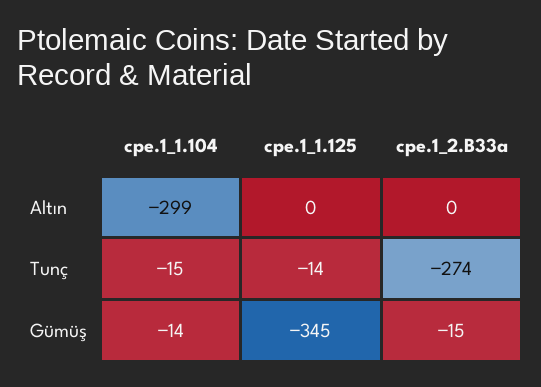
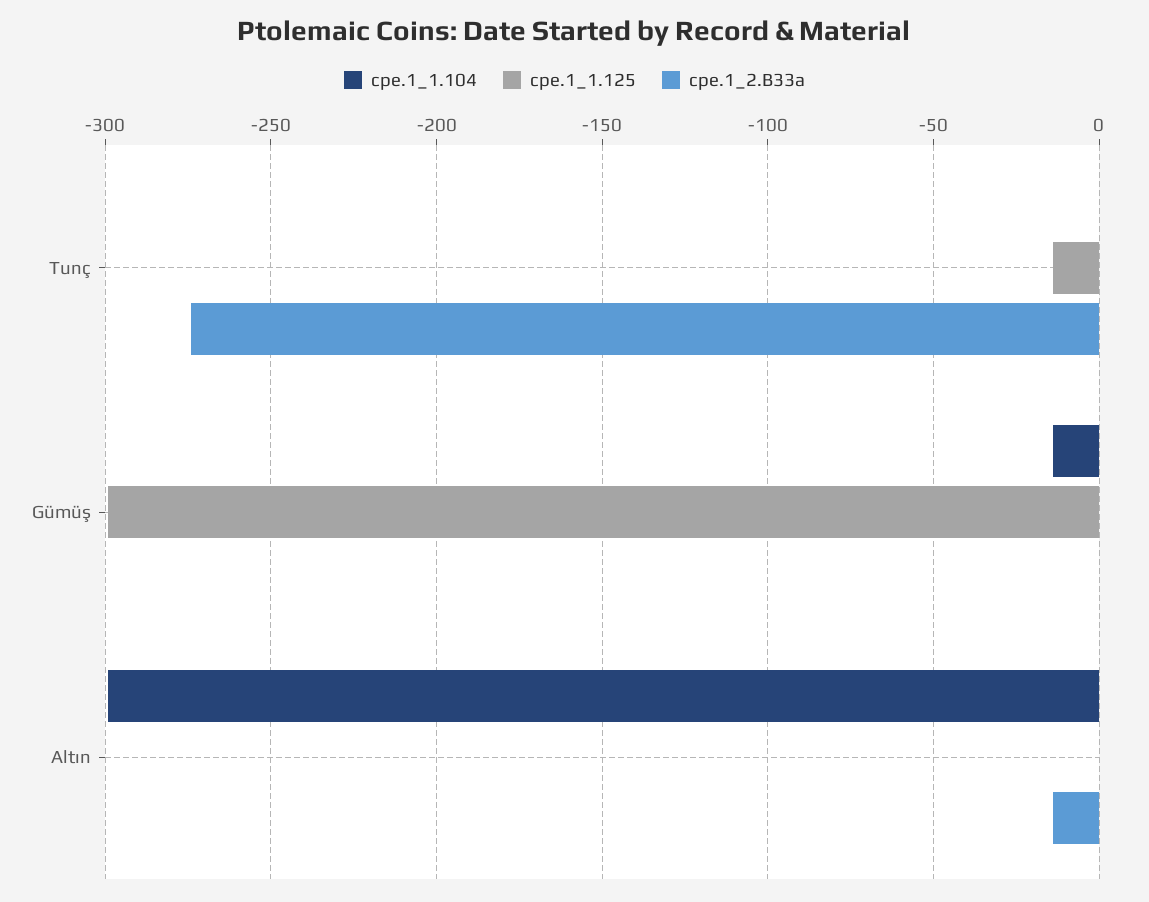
cpe.1_2.B33a, Altın: 0 -> -15
cpe.1_1.104, Tunç: -15 -> 0
cpe.1_1.125, Gümüş: -345 -> -300
cpe.1_2.B33a, Gümüş: -15 -> 0

